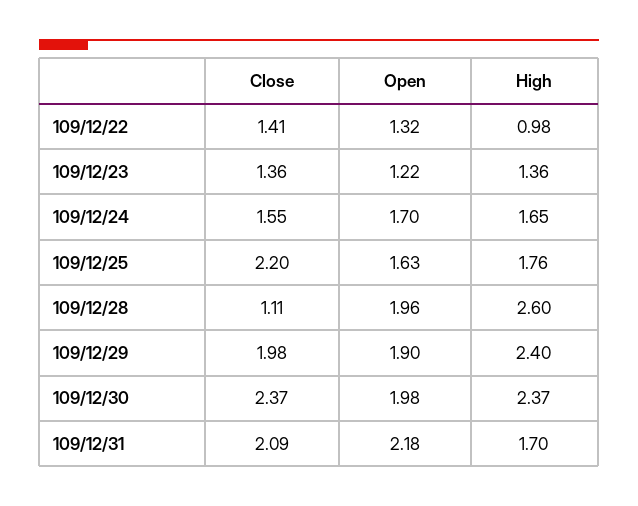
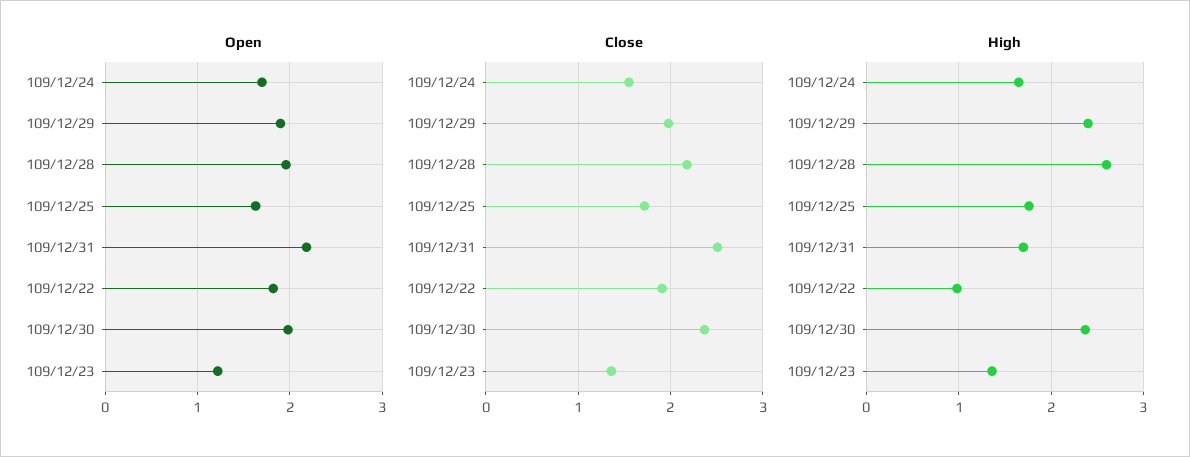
Close, 109/12/22: 1.41 -> 1.9
Open, 109/12/22: 1.32 -> 1.8
Close, 109/12/25: 2.2 -> 1.7
Close, 109/12/28: 1.11 -> 2.2
Close, 109/12/31: 2.09 -> 2.5

